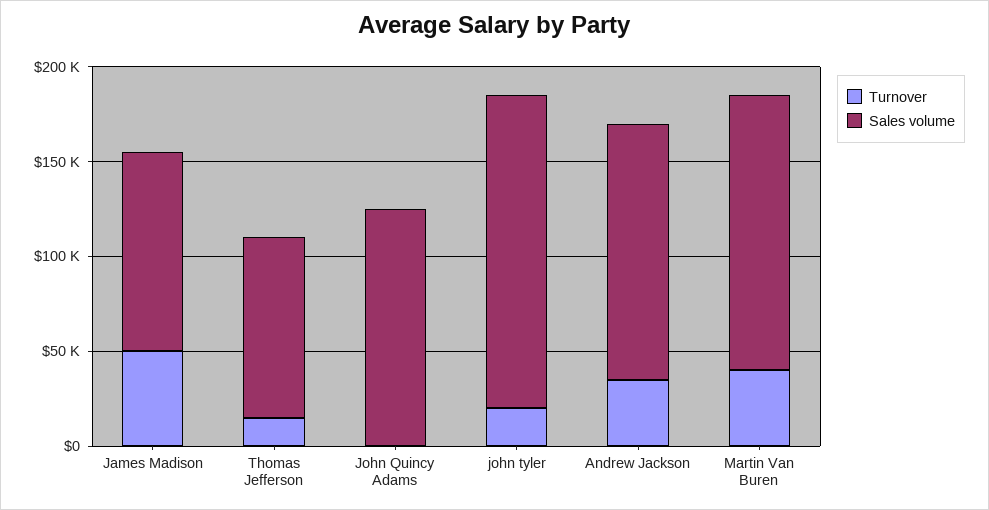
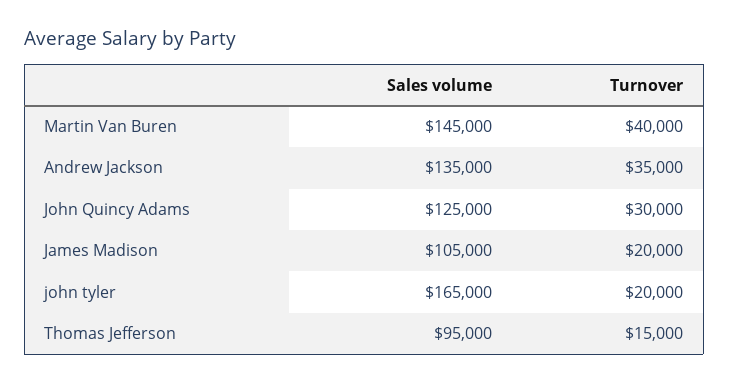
Turnover, James Madison: 50000 -> 20000
Turnover, John Quincy Adams: 0 -> 30000

